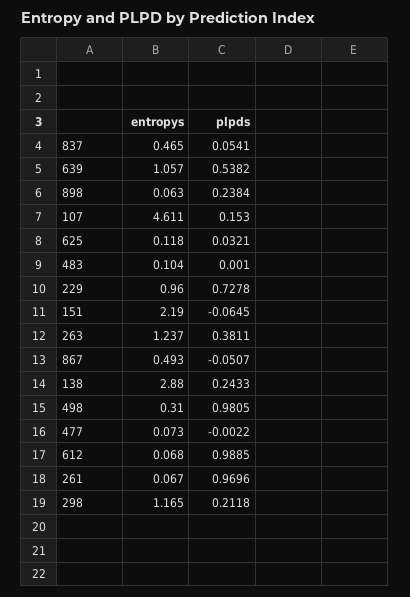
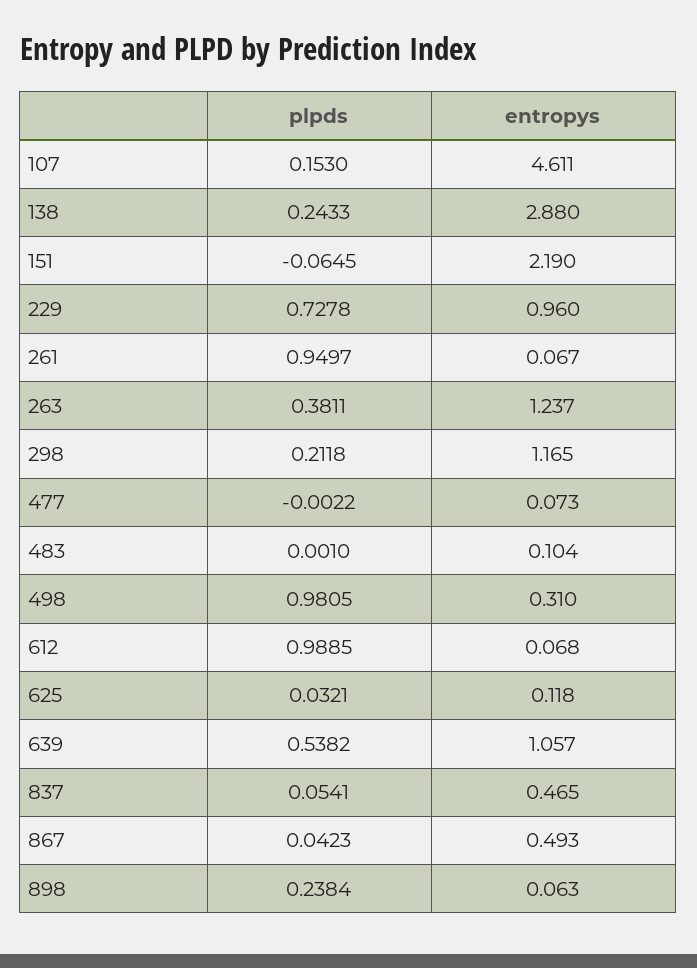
plpds, 867: -0.0507 -> 0.0423
plpds, 261: 0.9696 -> 0.9497

